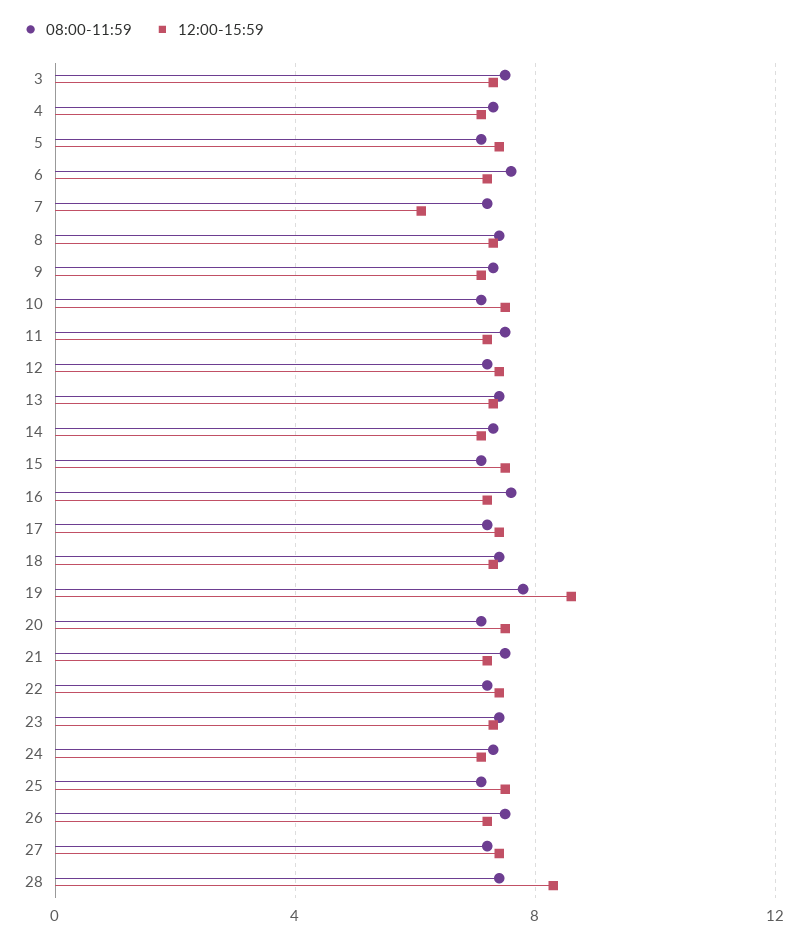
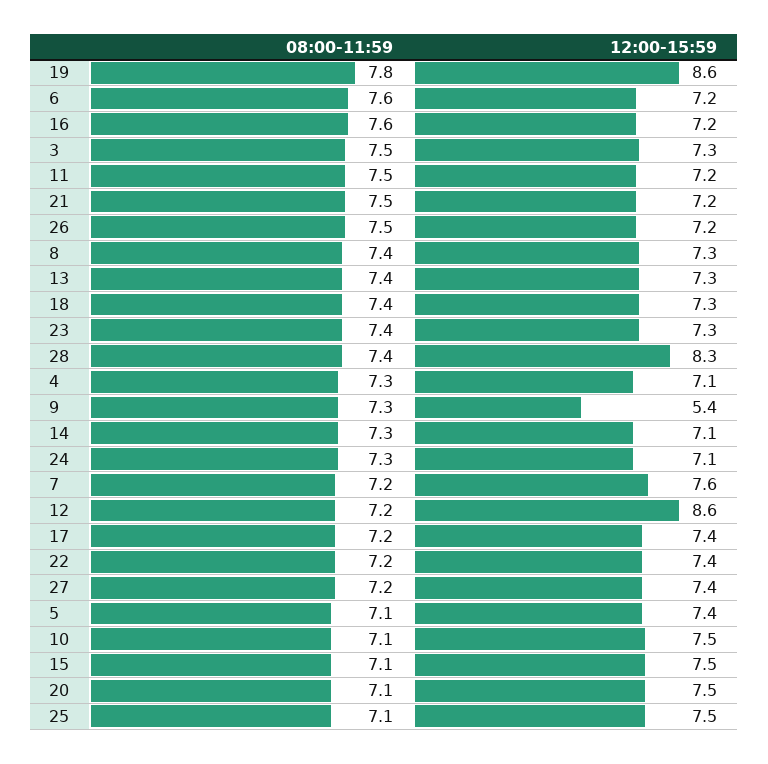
12:00-15:59, 7: 6 -> 7.6
12:00-15:59, 9: 7 -> 5.4
12:00-15:59, 12: 7.5 -> 8.6

